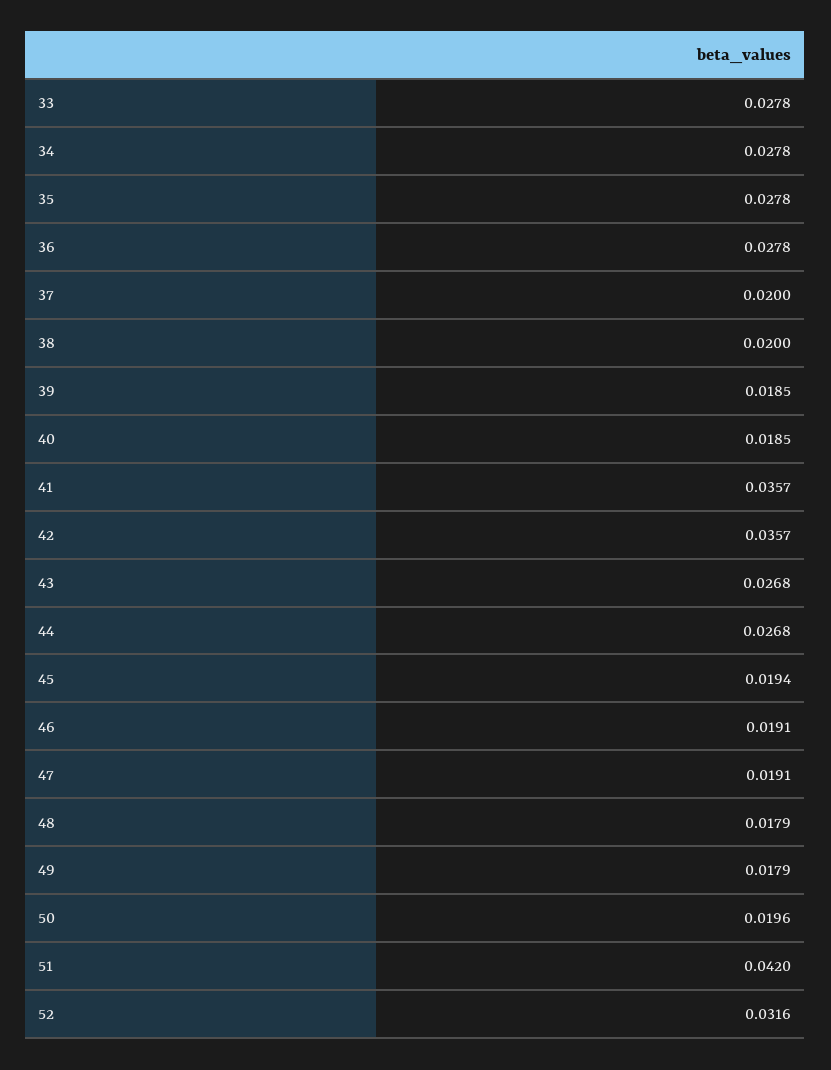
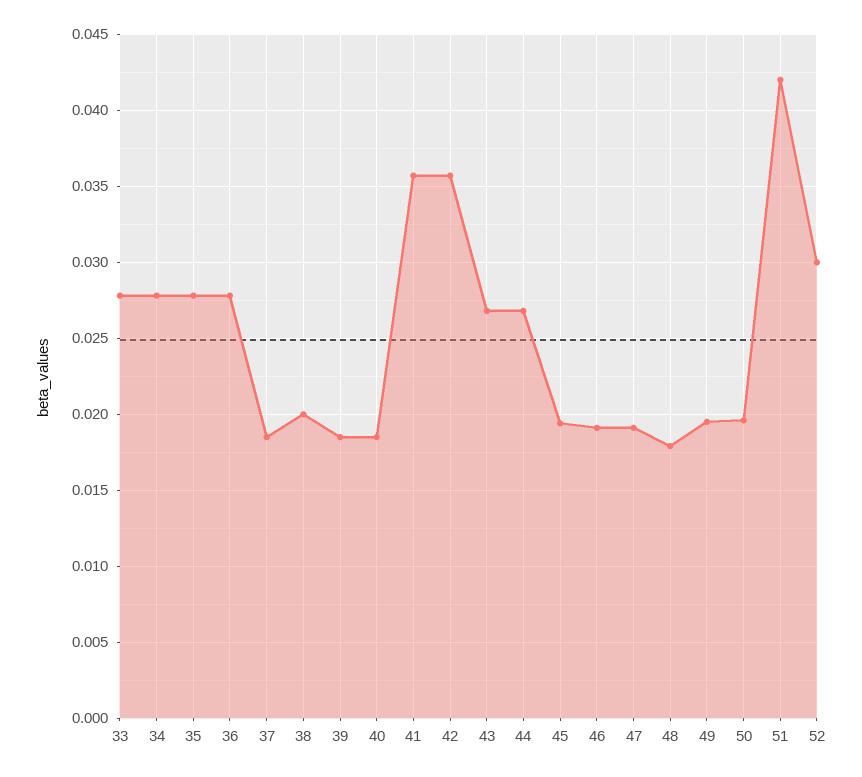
37: 0.02 -> 0.0185
49: 0.0179 -> 0.0195
52: 0.0316 -> 0.03

